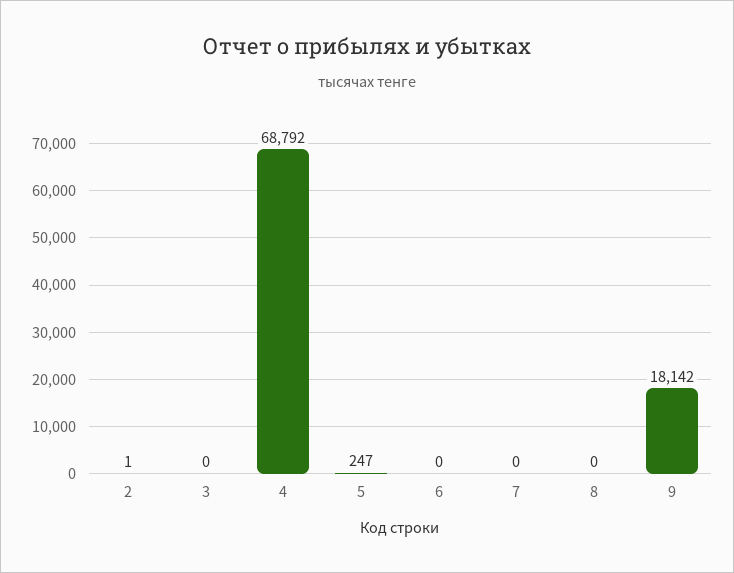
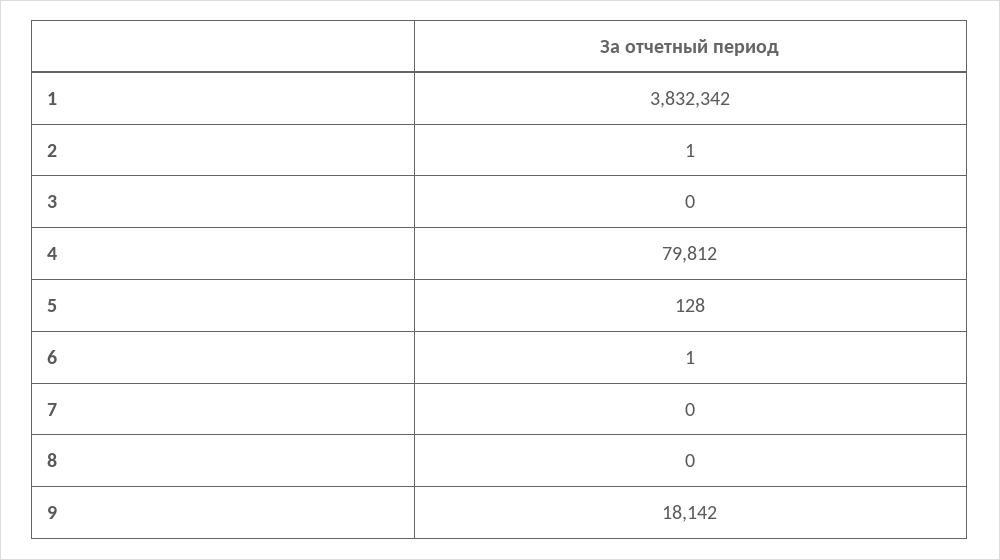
4: 68792 -> 79812
5: 247 -> 128
6: 0 -> 1
1: none -> 3832342

